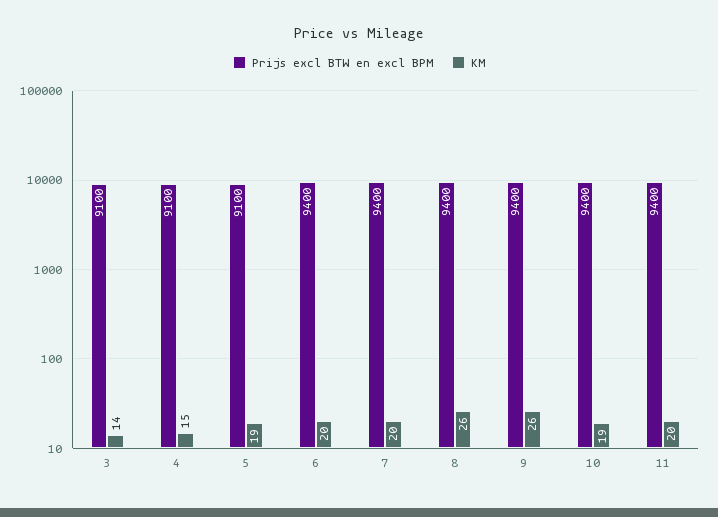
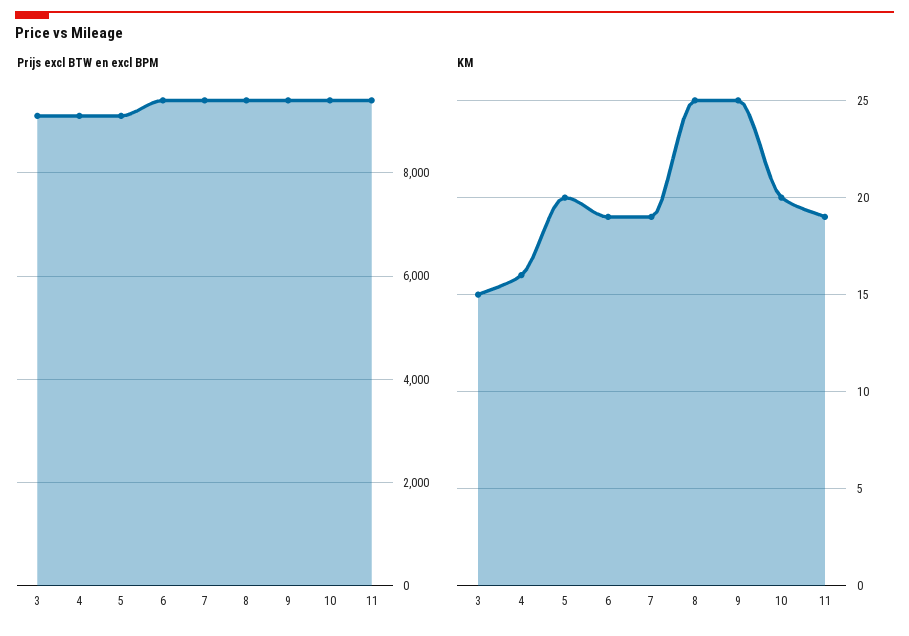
KM, 3: 14 -> 15
KM, 4: 15 -> 16
KM, 5: 19 -> 20
KM, 6: 20 -> 19
KM, 7: 20 -> 19
KM, 8: 26 -> 25
KM, 9: 26 -> 25
KM, 10: 19 -> 20
KM, 11: 20 -> 19

